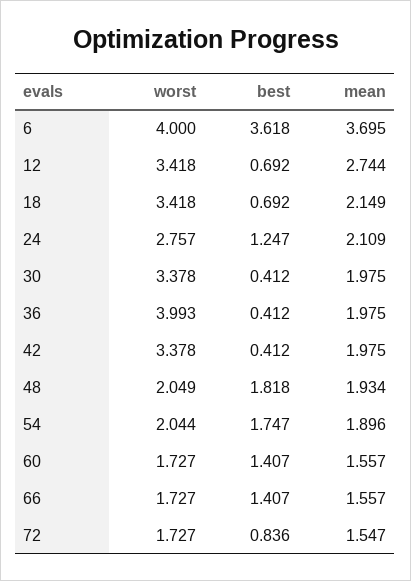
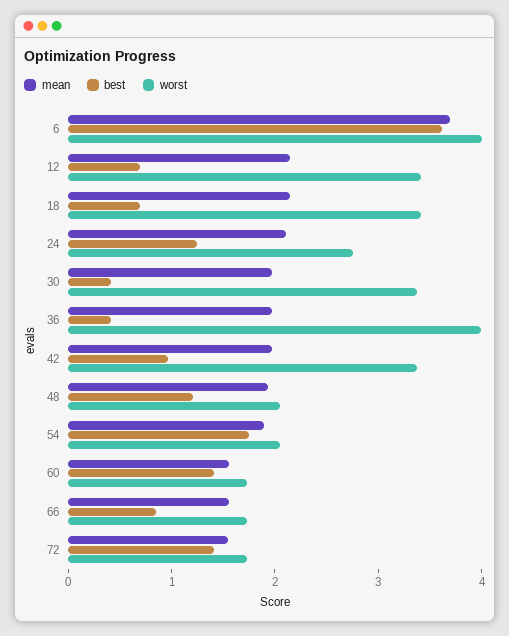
mean, 12: 2.744 -> 2.2
best, 42: 0.412 -> 1
best, 48: 1.818 -> 1.2
best, 66: 1.407 -> 0.8
best, 72: 0.836 -> 1.4

